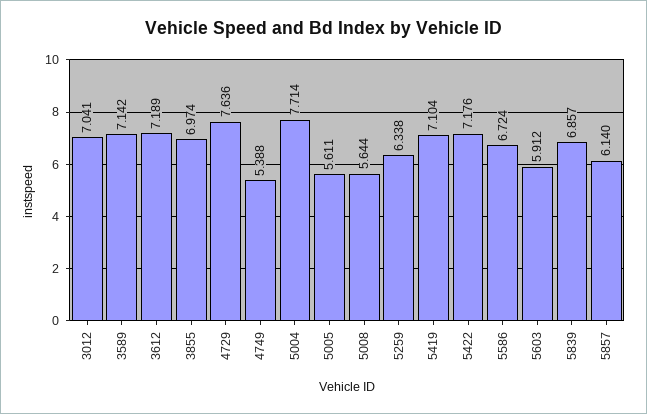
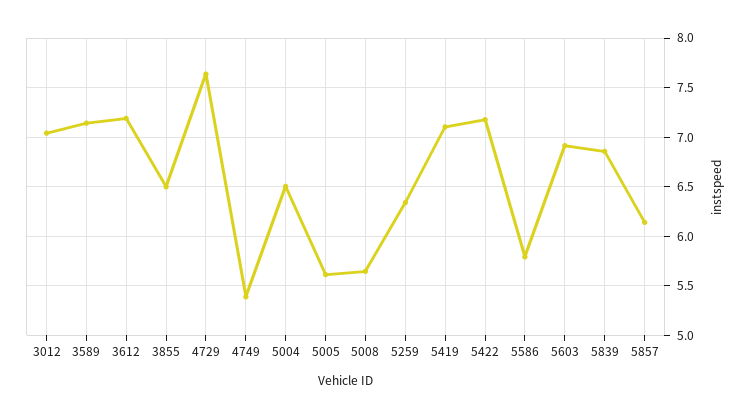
3855: 6.974 -> 6.5
5004: 7.714 -> 6.5
5586: 6.724 -> 5.8
5603: 5.912 -> 6.9

